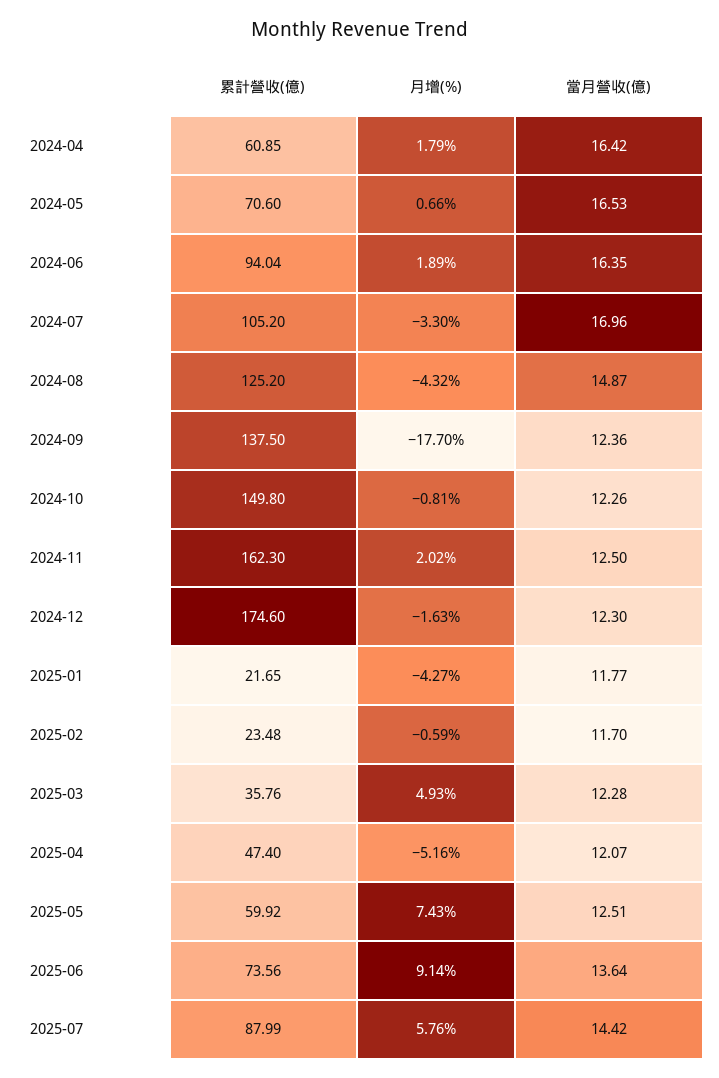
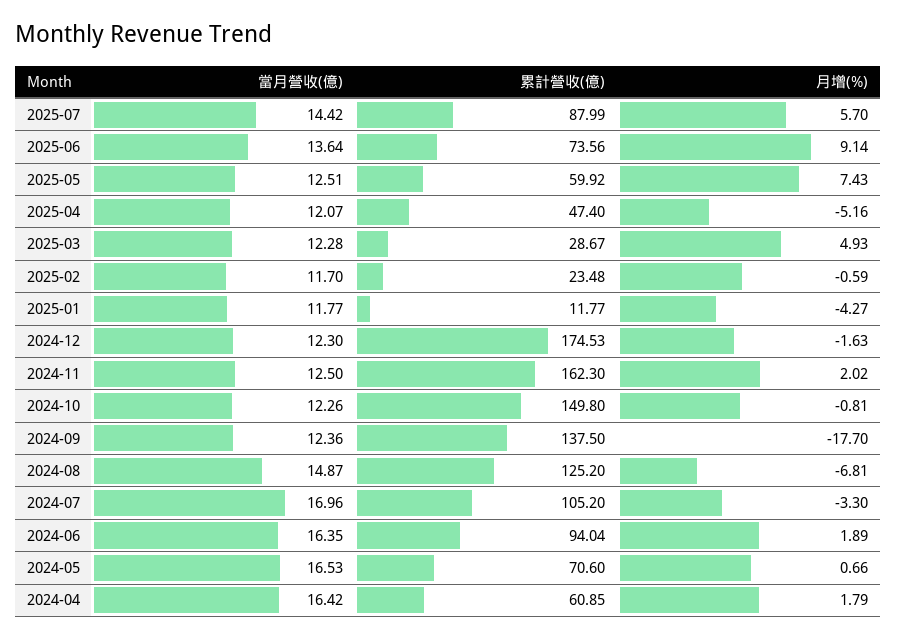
月增(%), 2024-08: -4.32 -> -6.81
累計營收(億), 2024-12: 174.6 -> 174.53
累計營收(億), 2025-01: 21.65 -> 11.77
累計營收(億), 2025-03: 35.76 -> 28.67
月增(%), 2025-07: 5.76 -> 5.7

